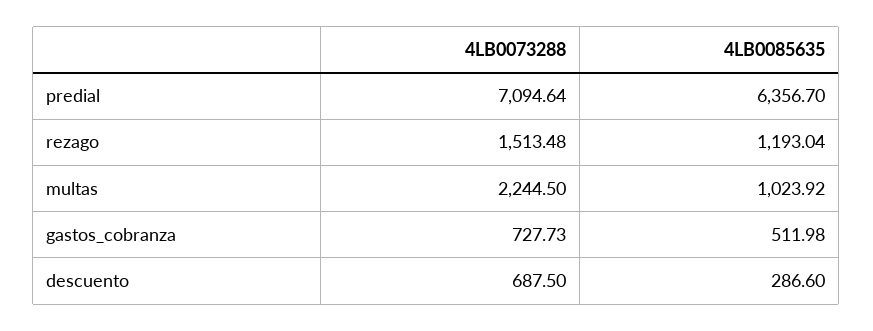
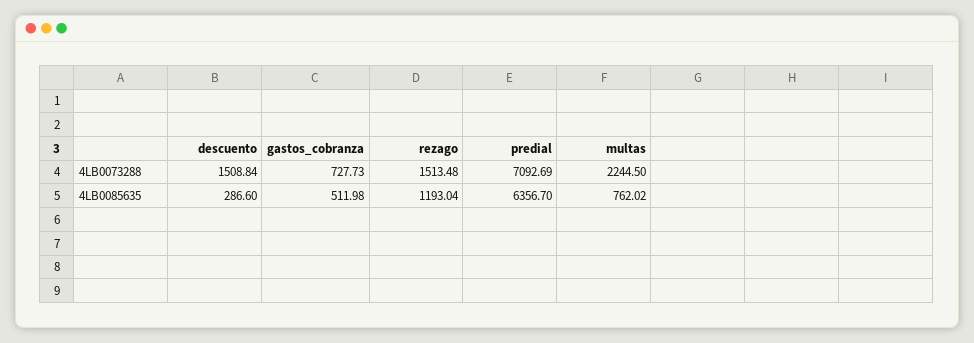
4LB0073288, predial: 7094.64 -> 7092.69
4LB0085635, multas: 1023.92 -> 762.02
4LB0073288, descuento: 687.5 -> 1508.84

